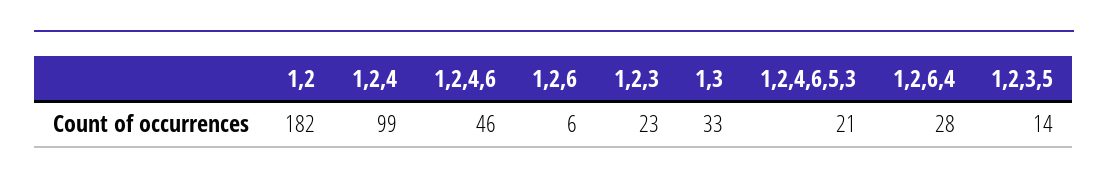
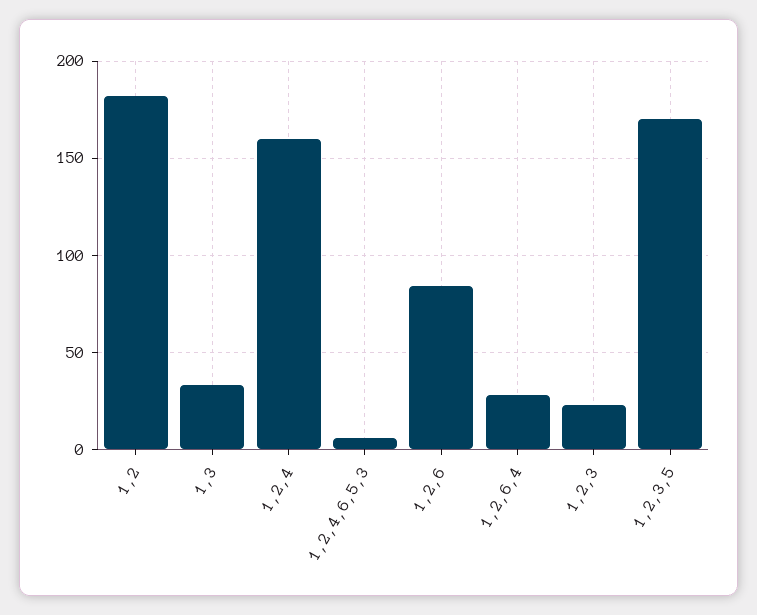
1,2,4: 99 -> 160
1,2,4,6: 46 -> none
1,2,6: 6 -> 85
1,2,4,6,5,3: 21 -> 5
1,2,3,5: 14 -> 170

